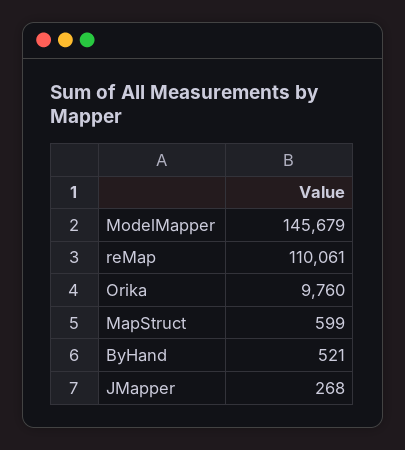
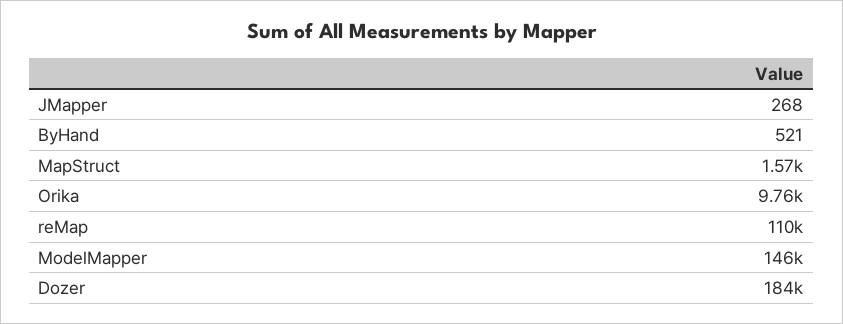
MapStruct: 599 -> 1570
Dozer: none -> 184000

